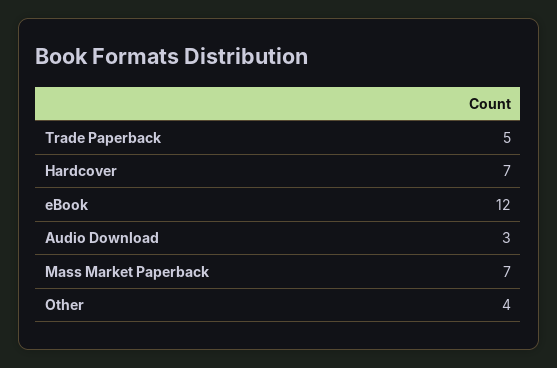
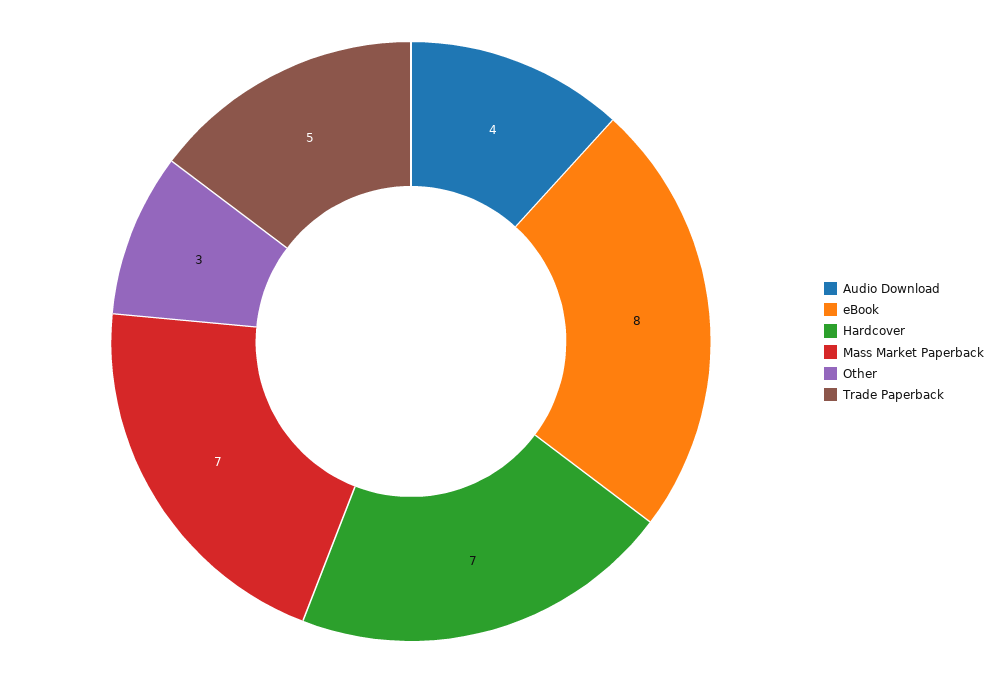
eBook: 12 -> 8
Audio Download: 3 -> 4
Other: 4 -> 3

